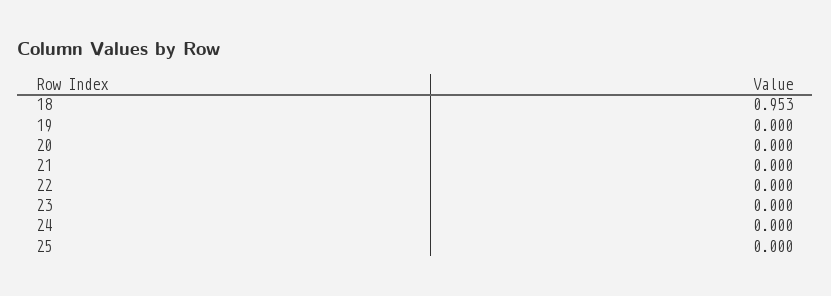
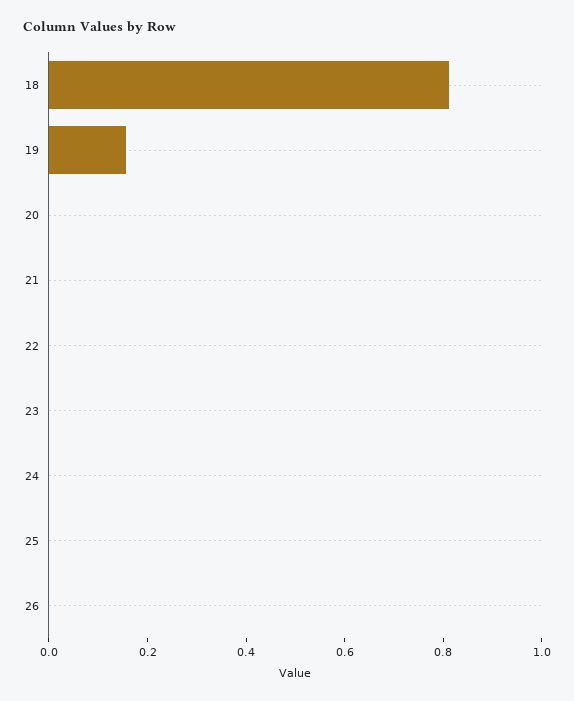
18: 0.953 -> 0.8
19: 0 -> 0.15
26: none -> 0

